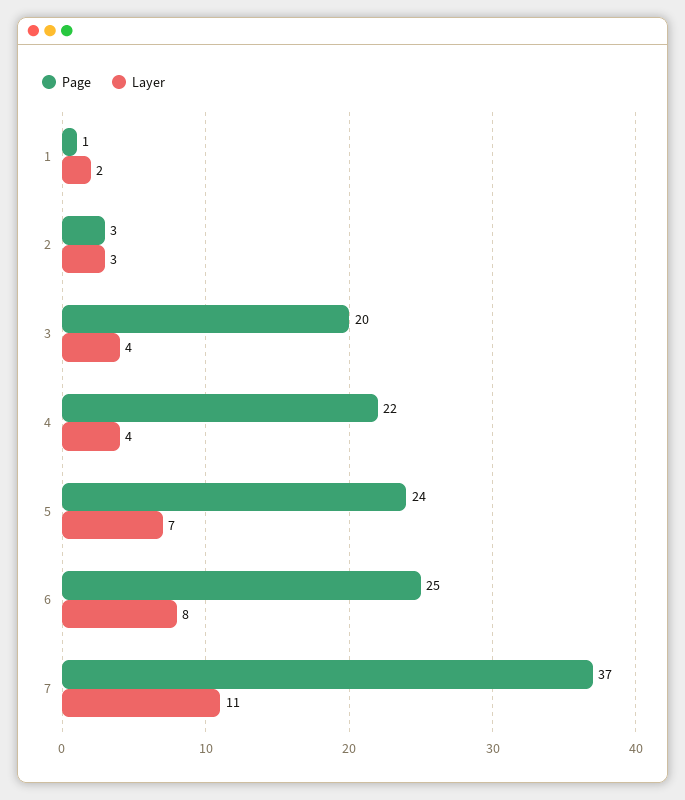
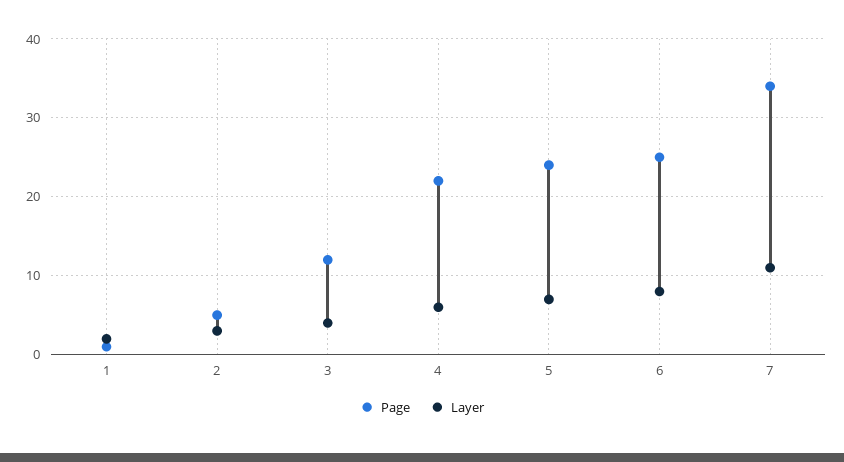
Page, 2: 3 -> 5
Page, 3: 20 -> 12
Layer, 4: 4 -> 6
Page, 7: 37 -> 34

